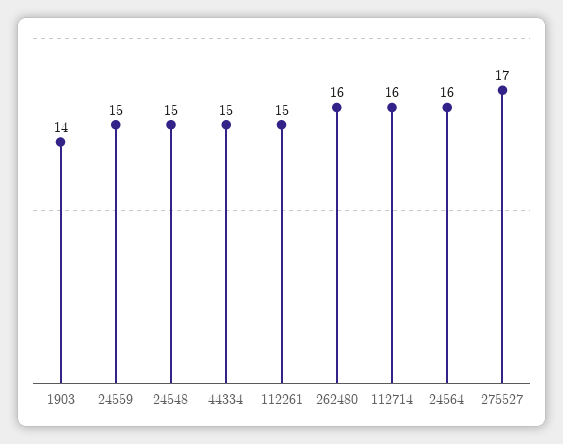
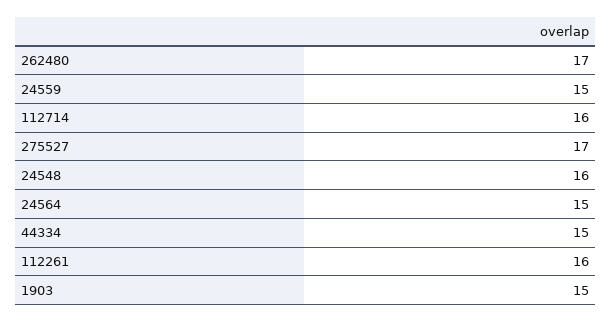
1903: 14 -> 15
24548: 15 -> 16
112261: 15 -> 16
262480: 16 -> 17
24564: 16 -> 15

